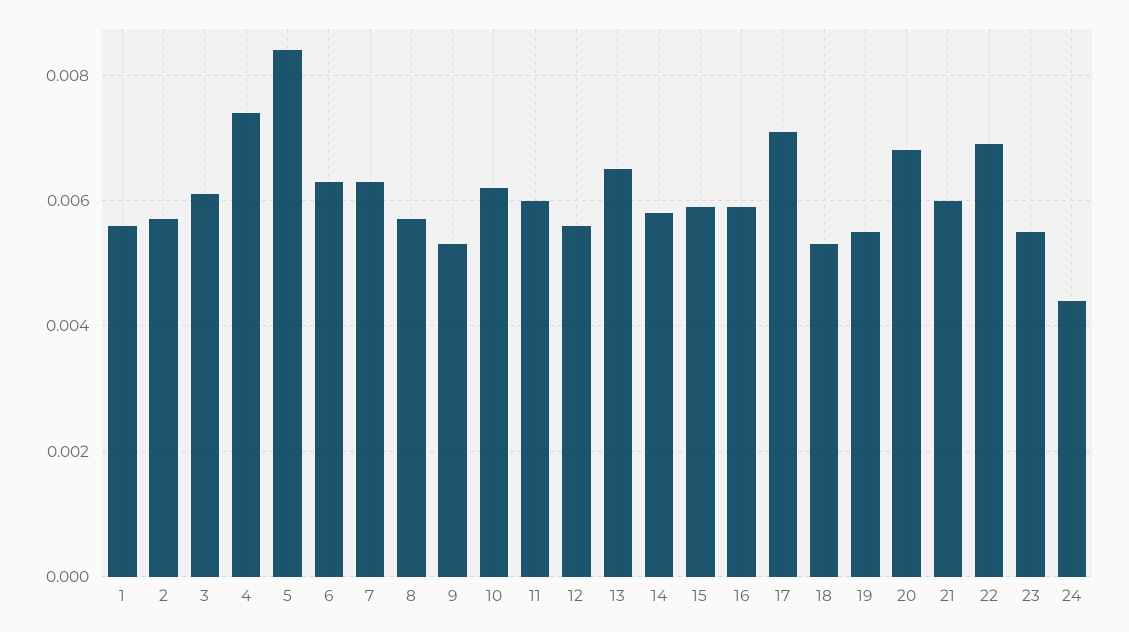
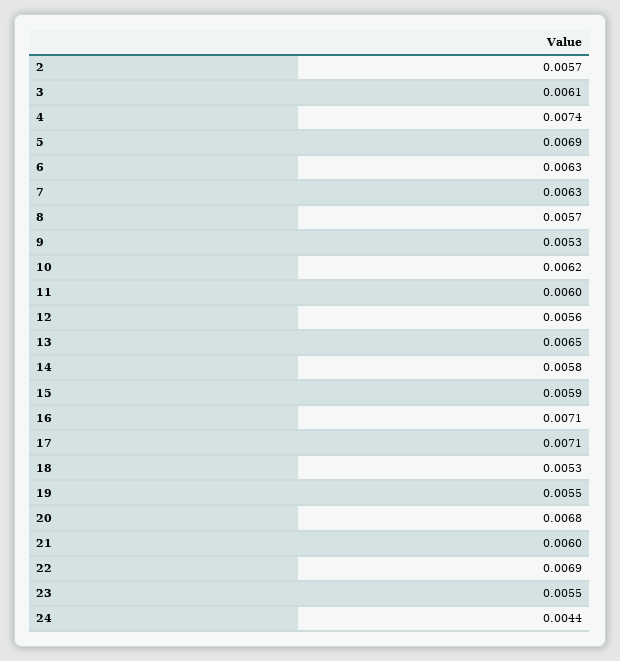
1: 0.0055 -> none
5: 0.0085 -> 0.0069
16: 0.006 -> 0.0071

